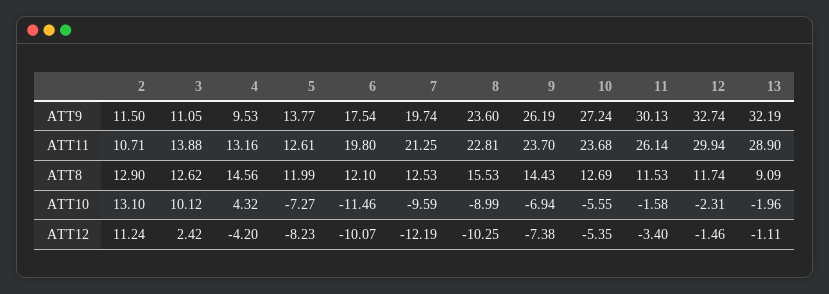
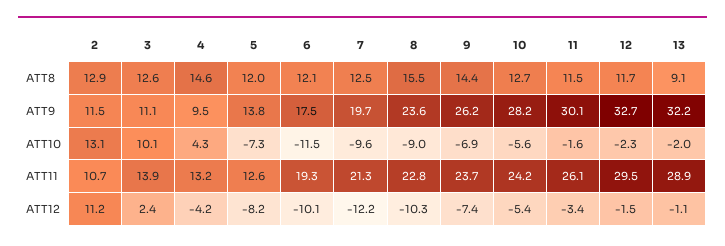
10, ATT9: 27.24 -> 28.2
6, ATT11: 19.8 -> 19.3
10, ATT11: 23.68 -> 24.2
12, ATT11: 29.94 -> 29.5

